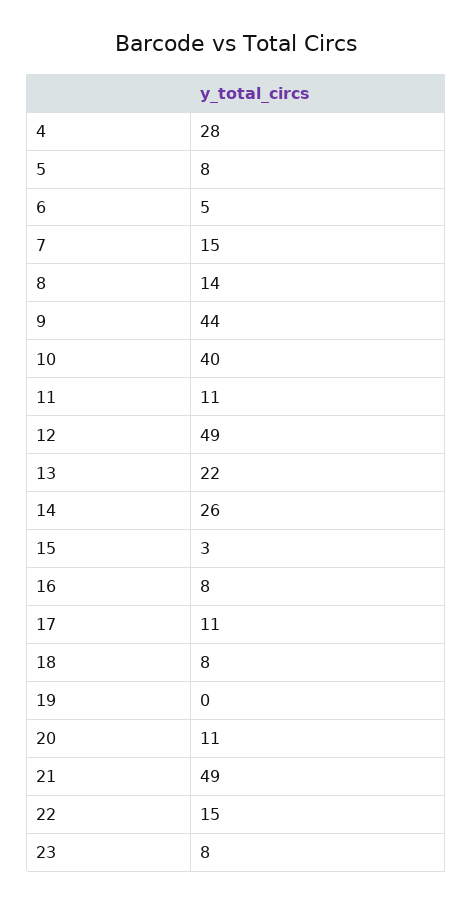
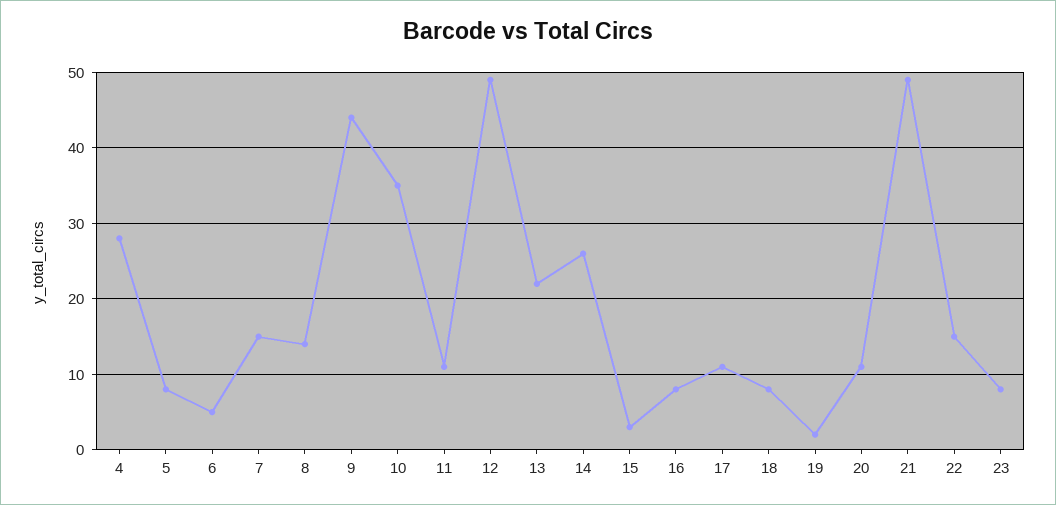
10: 40 -> 35
19: 0 -> 2

